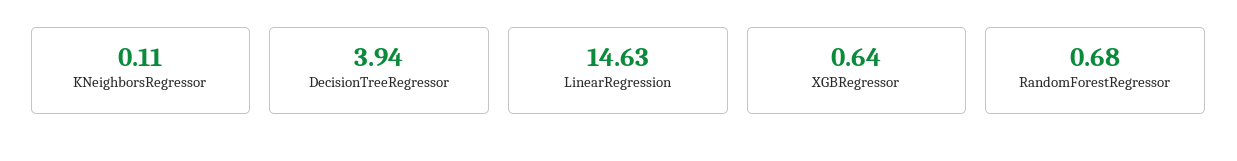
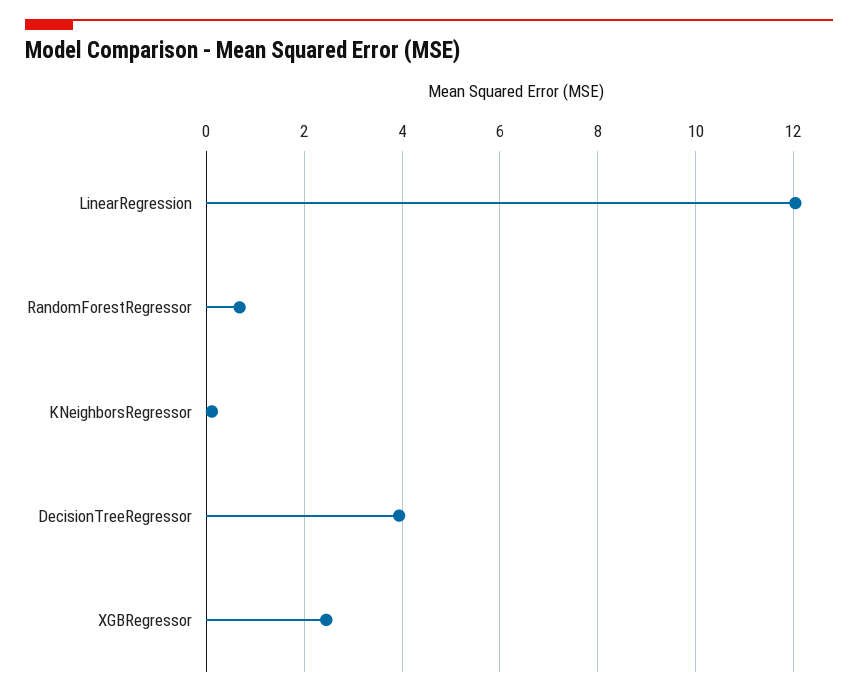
LinearRegression: 14.63 -> 12
XGBRegressor: 0.64 -> 2.4

